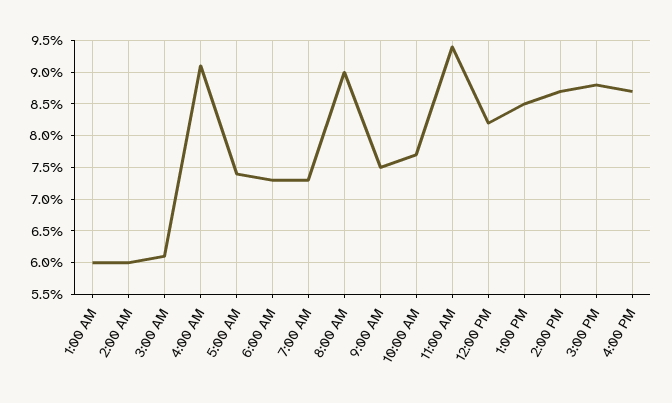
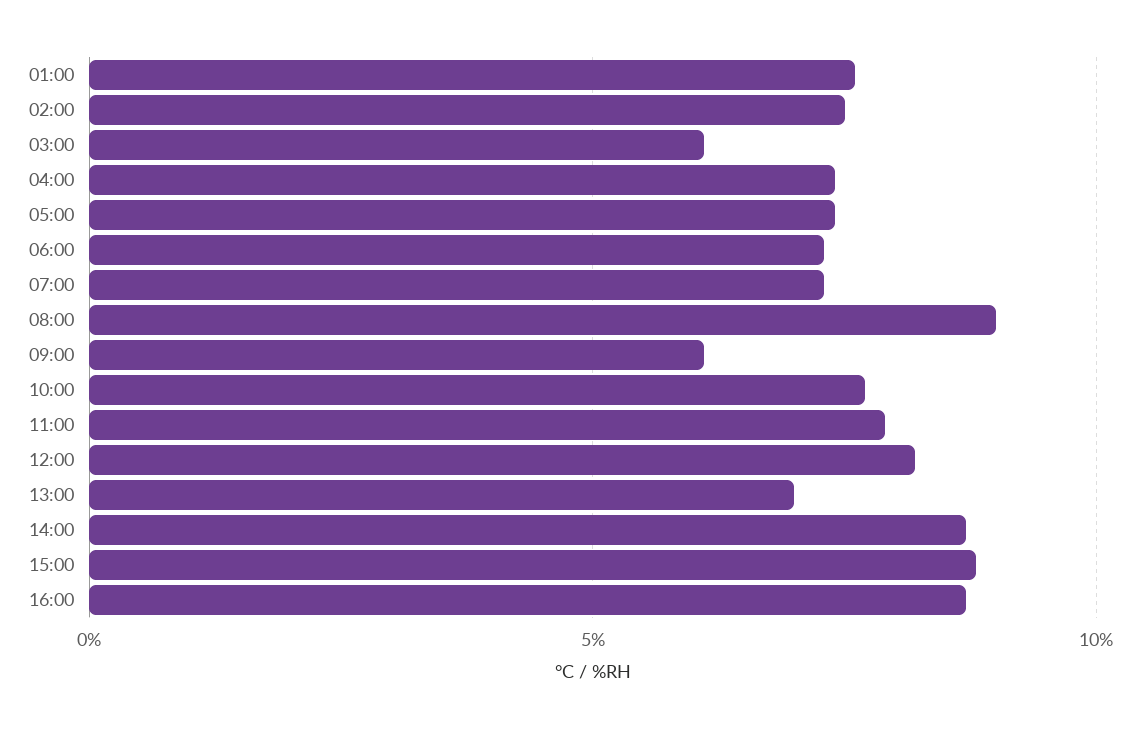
1:00 AM: 6 -> 7.5
2:00 AM: 6 -> 7.5
4:00 AM: 9.1 -> 7.5
9:00 AM: 7.5 -> 6
11:00 AM: 9.4 -> 8
1:00 PM: 8.5 -> 7

